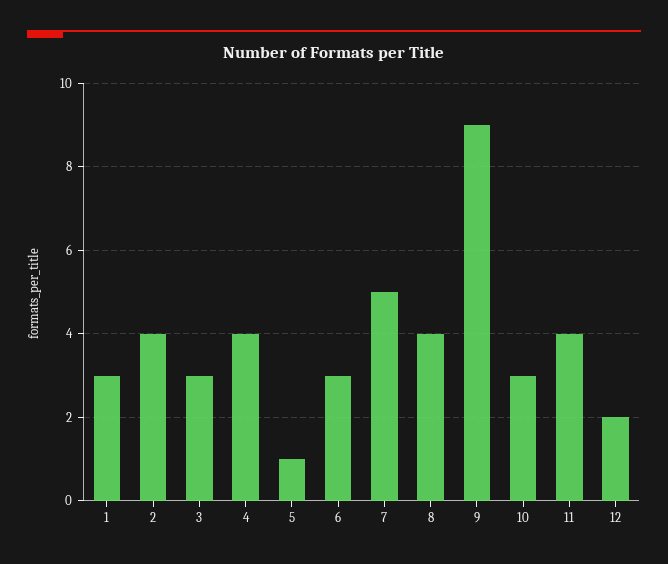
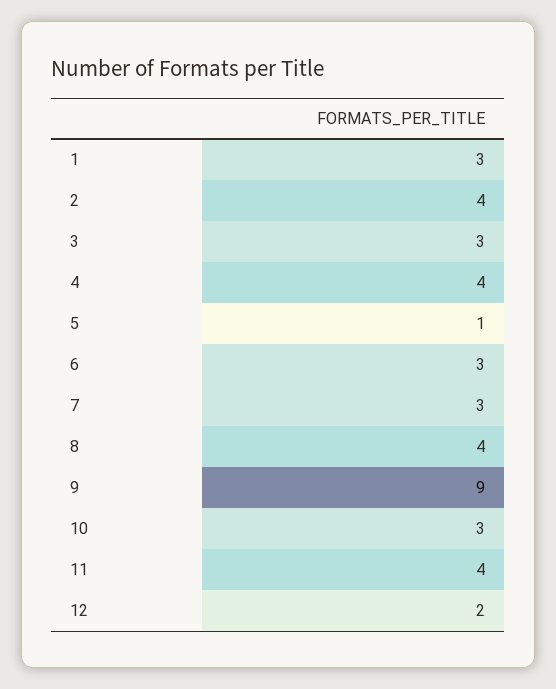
7: 5 -> 3

